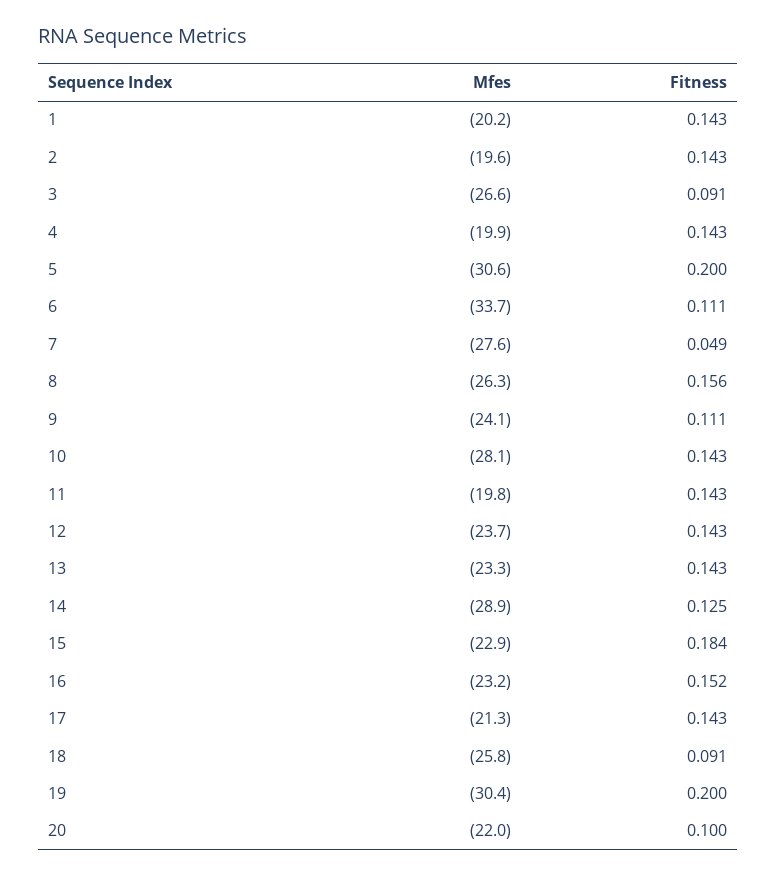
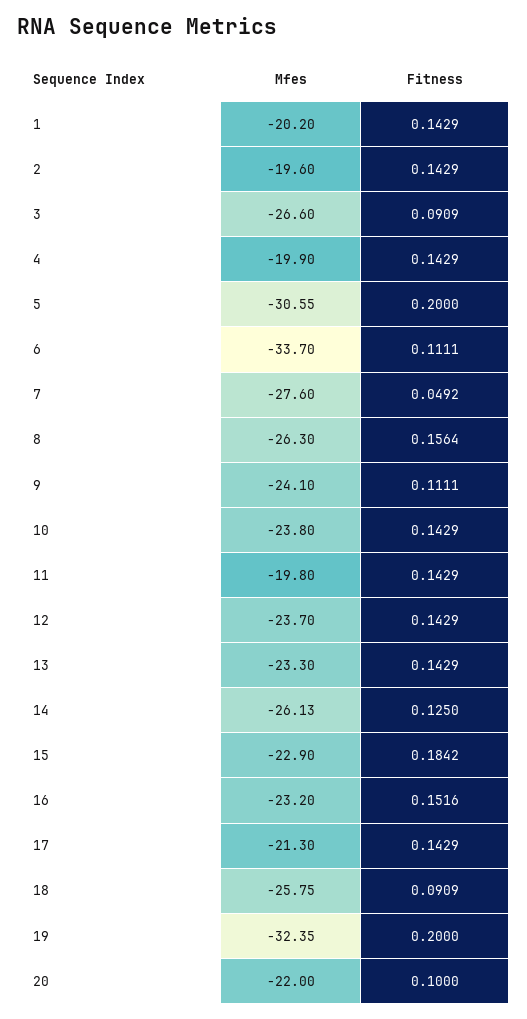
Mfes, 10: -28.1 -> -23.8
Mfes, 14: -28.9 -> -26.13
Mfes, 19: -30.4 -> -32.35

